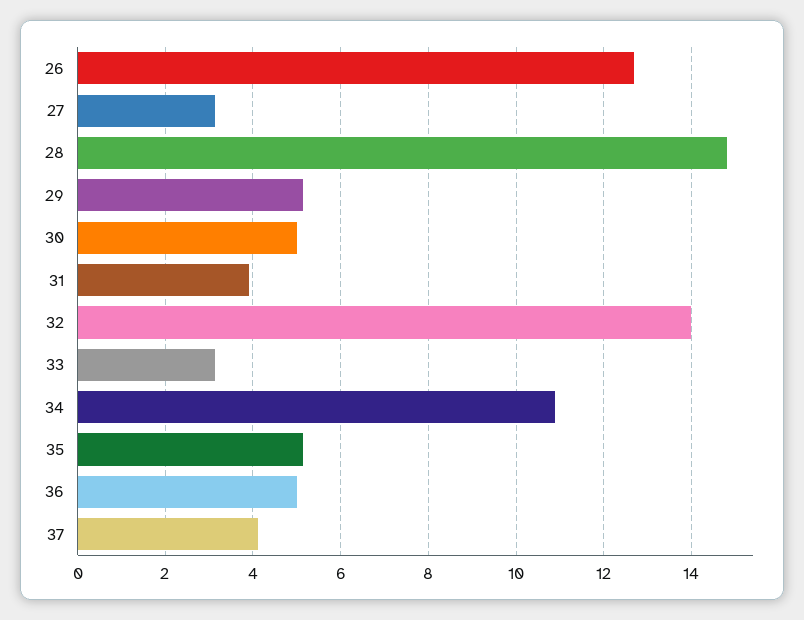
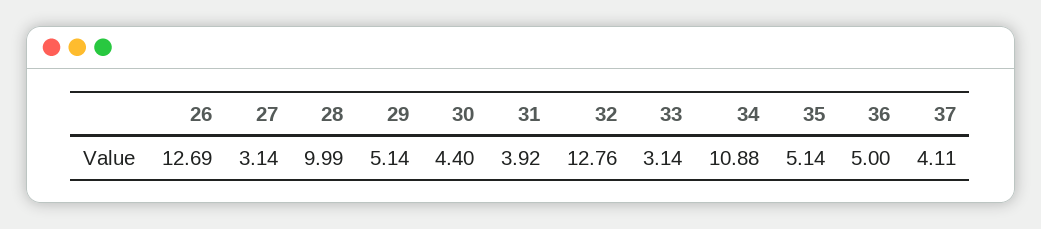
28: 14.8 -> 9.99
30: 5 -> 4.4
32: 14 -> 12.76

